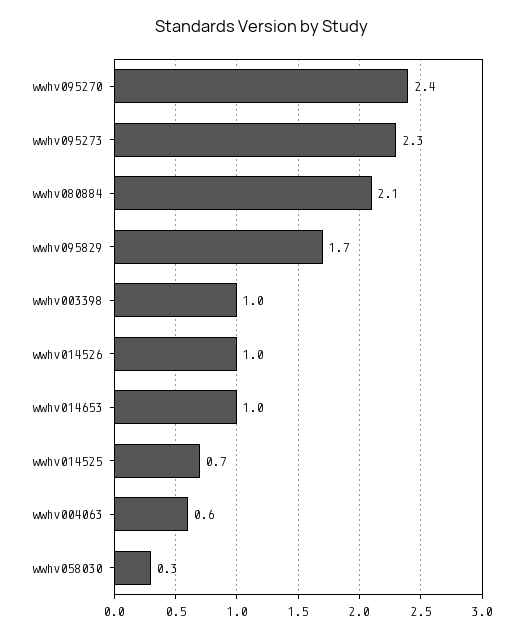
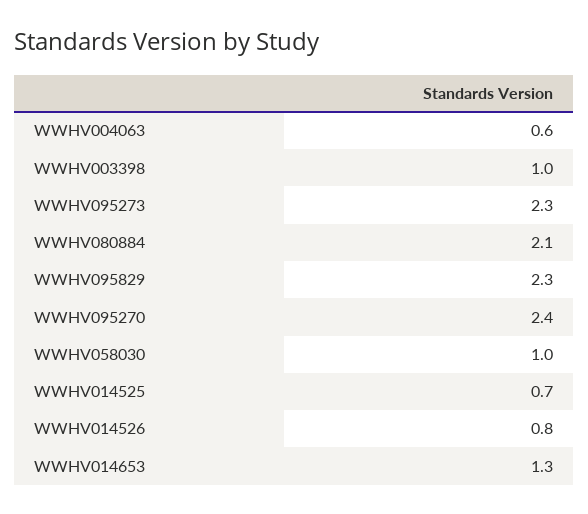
wwhv095829: 1.7 -> 2.3
wwhv014526: 1 -> 0.8
wwhv014653: 1 -> 1.3
wwhv058030: 0.3 -> 1

